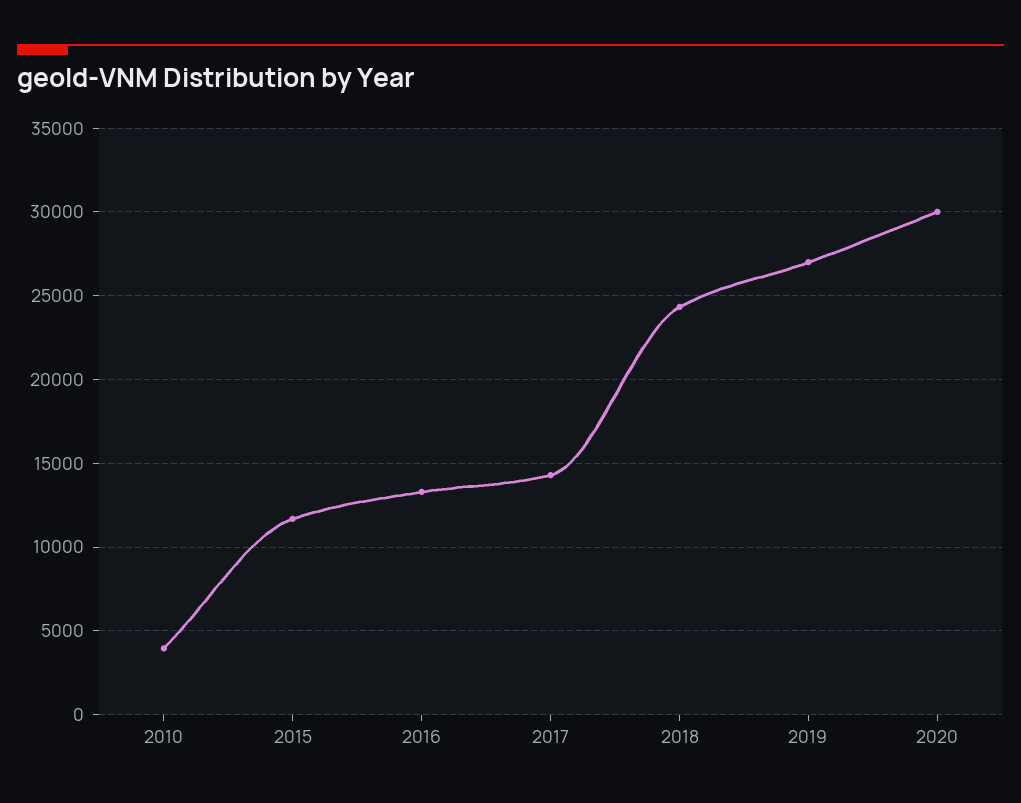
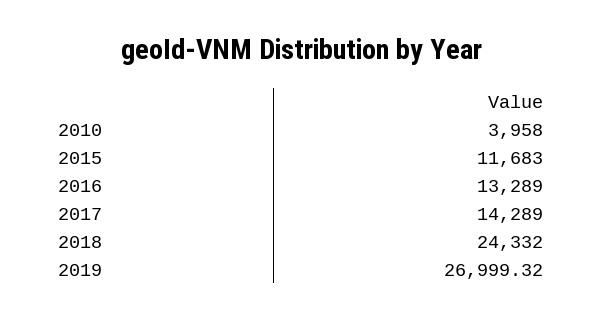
2020: 30000 -> none

